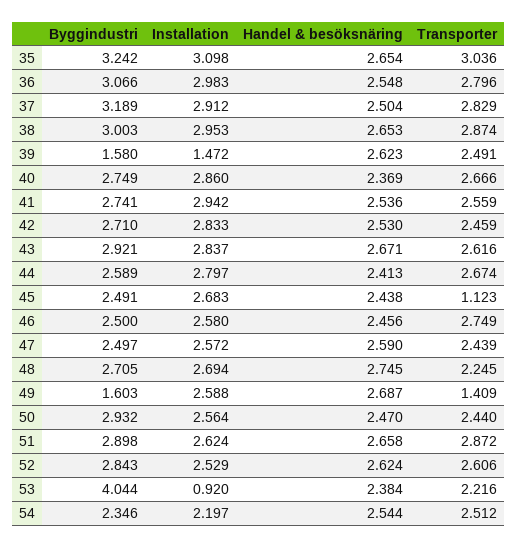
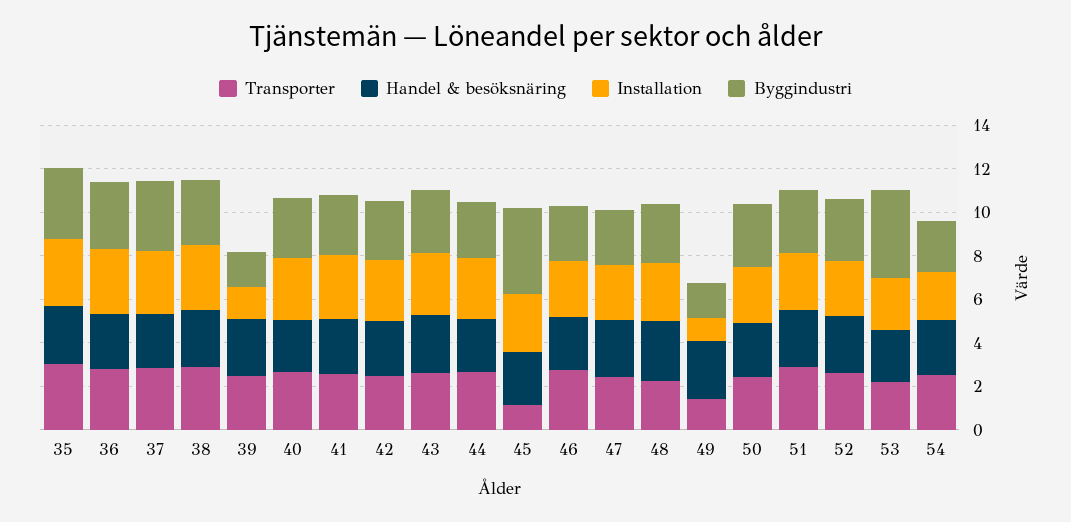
Byggindustri, 45: 2.491 -> 4
Installation, 49: 2.588 -> 1
Installation, 53: 0.92 -> 2.5

